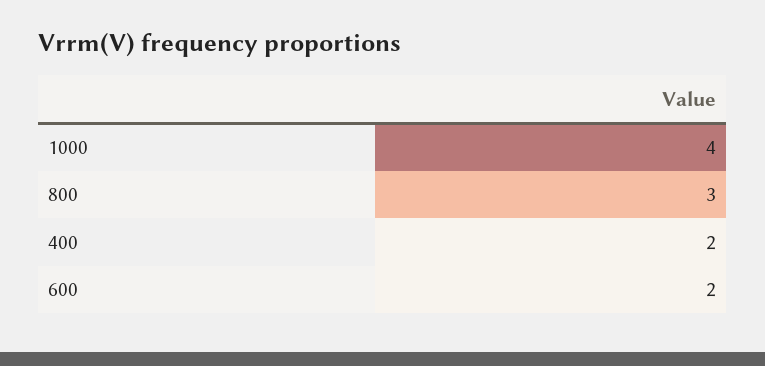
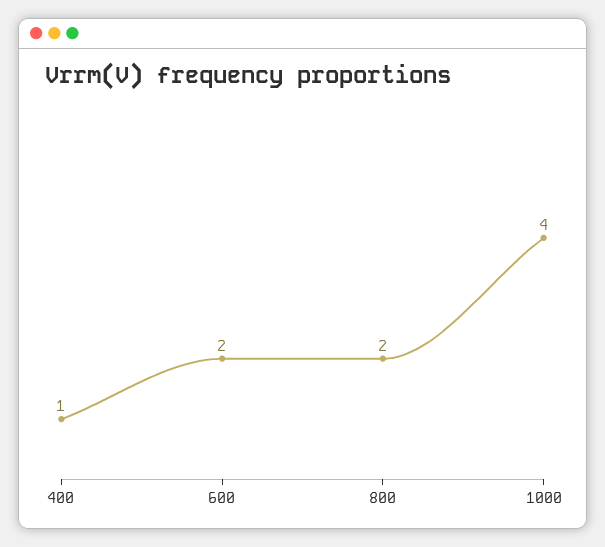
800: 3 -> 2
400: 2 -> 1

